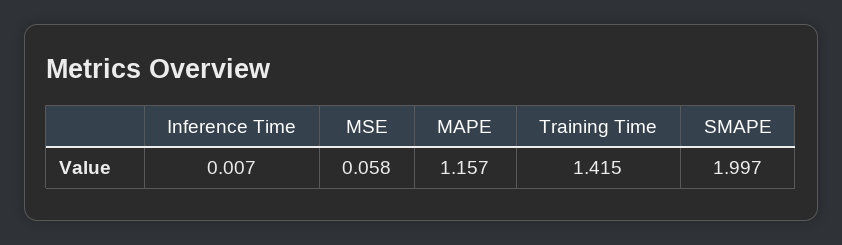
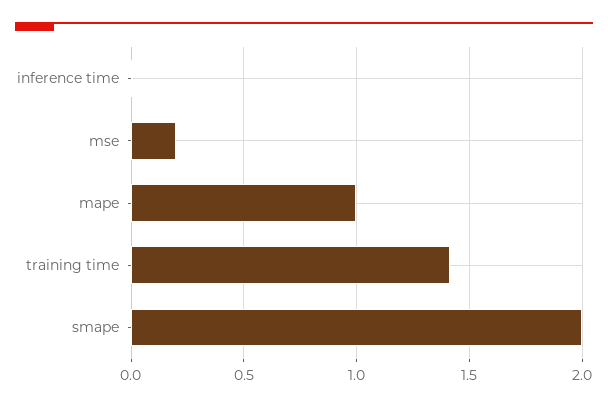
MSE: 0.058 -> 0.2
MAPE: 1.157 -> 1

